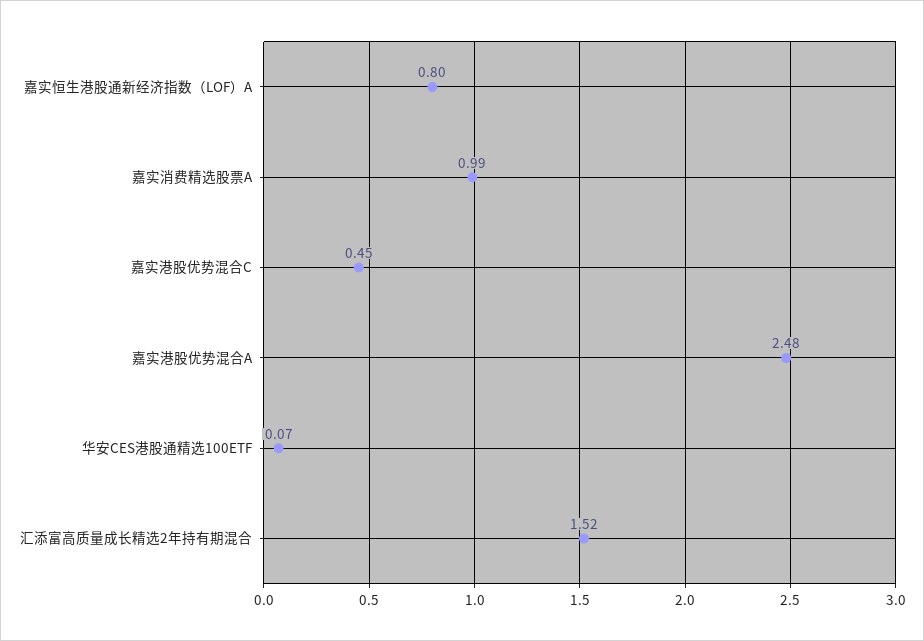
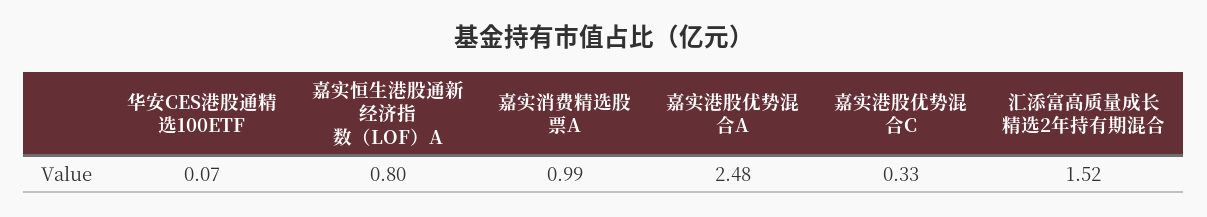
嘉实港股优势混合C: 0.45 -> 0.33

